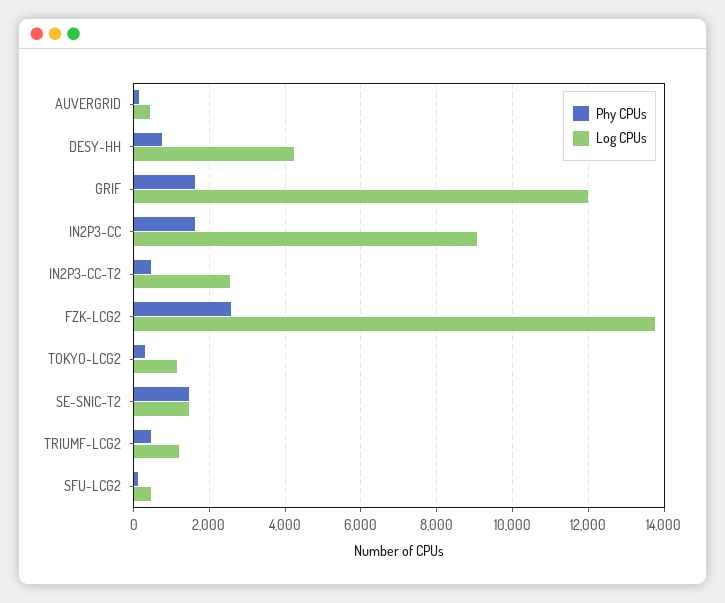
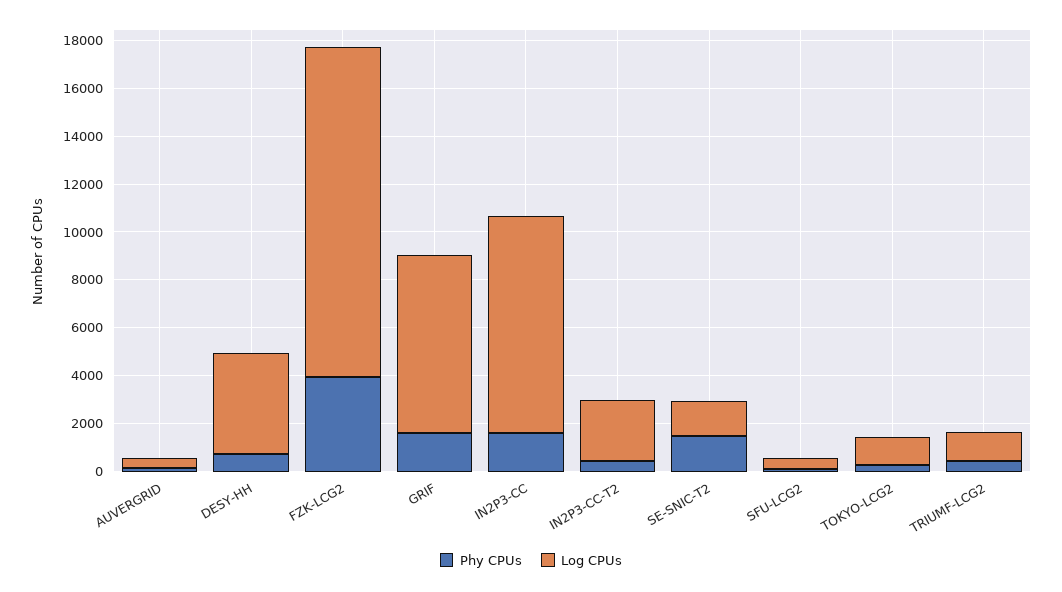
Log CPUs, GRIF: 12000 -> 7500
Phy CPUs, FZK-LCG2: 2600 -> 4000

